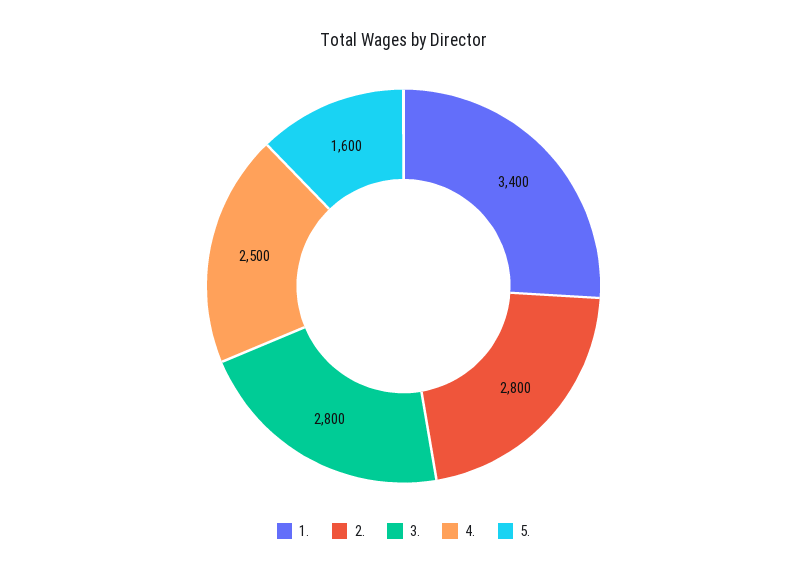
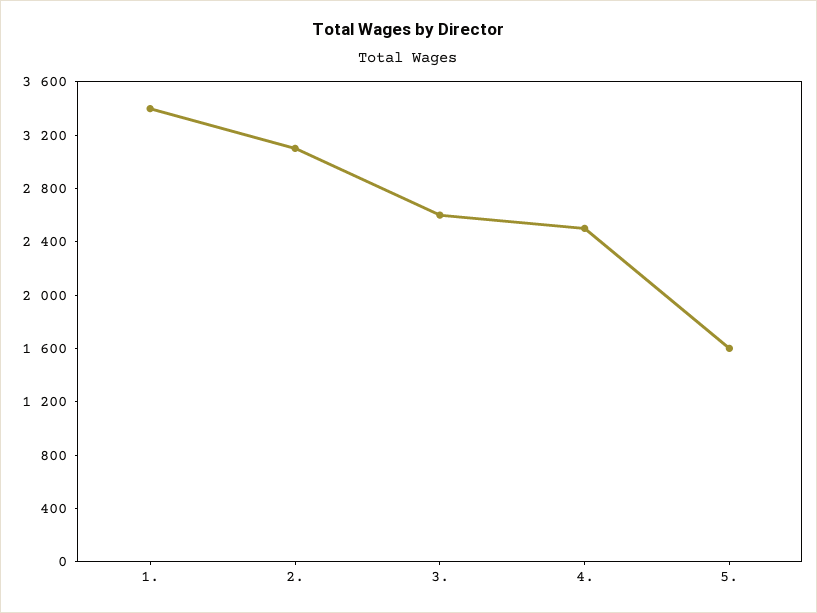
2.: 2800 -> 3100
3.: 2800 -> 2600

